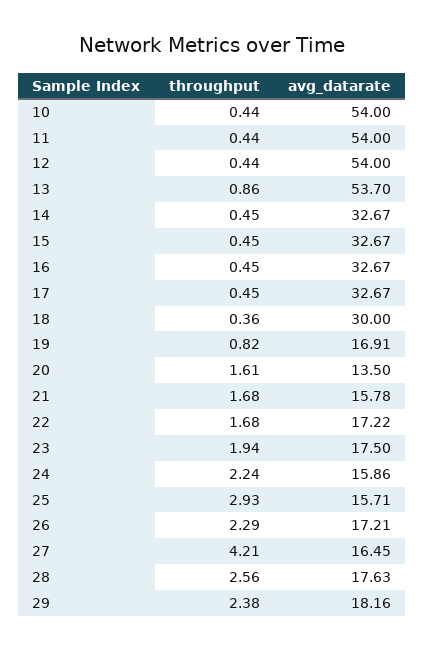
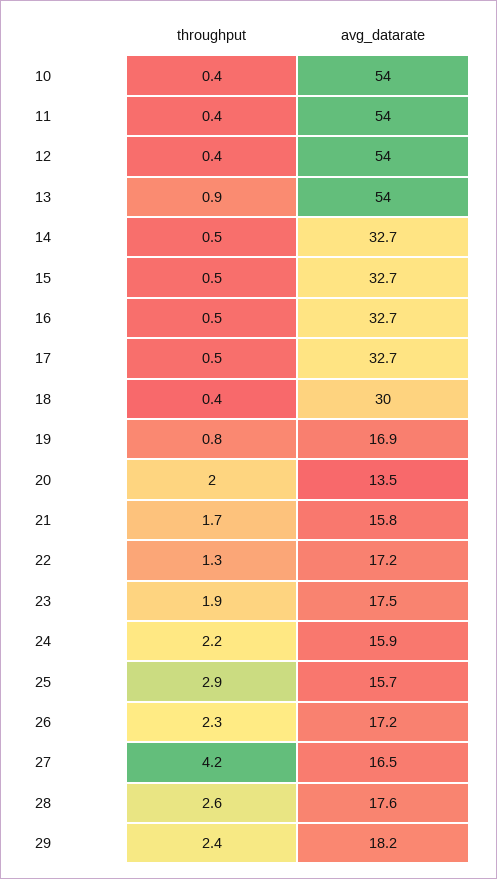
avg_datarate, 13: 53.7 -> 54
throughput, 20: 1.61 -> 2
throughput, 22: 1.68 -> 1.3

